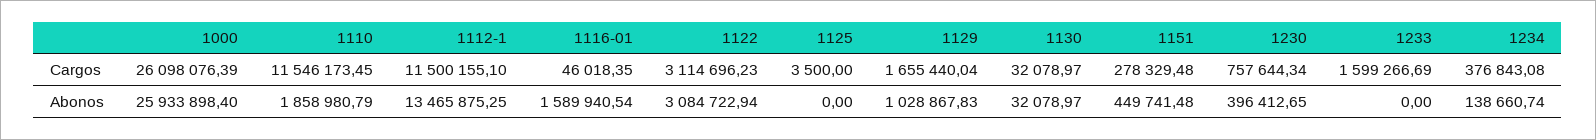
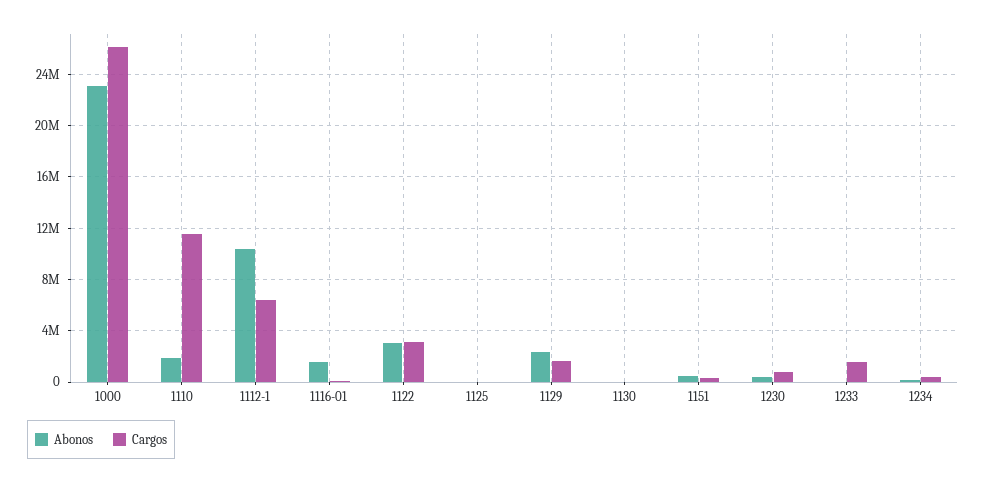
Cargos, 1112-1: 11500155.1 -> 6500000
Abonos, 1000: 25933898.4 -> 23000000
Abonos, 1112-1: 13465875.25 -> 10500000
Abonos, 1129: 1028867.83 -> 2500000

